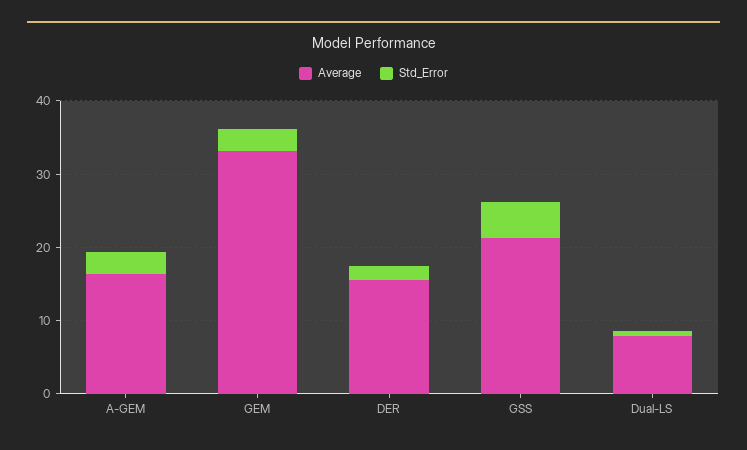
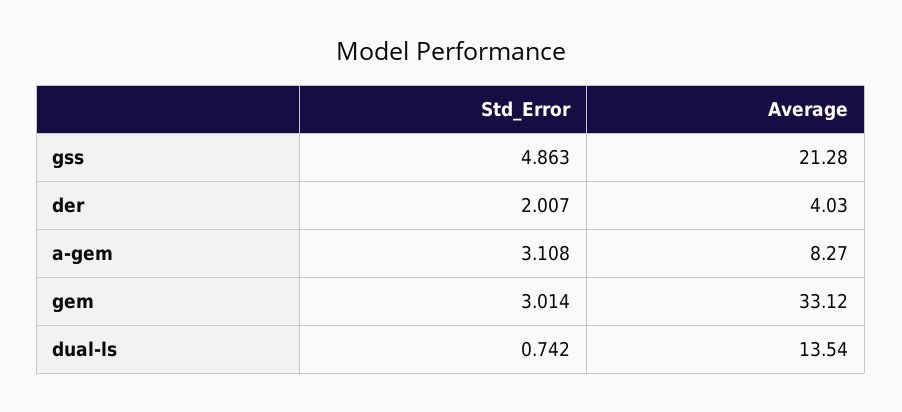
Average, A-GEM: 16 -> 8.27
Average, DER: 16 -> 4.03
Average, Dual-LS: 8 -> 13.54

